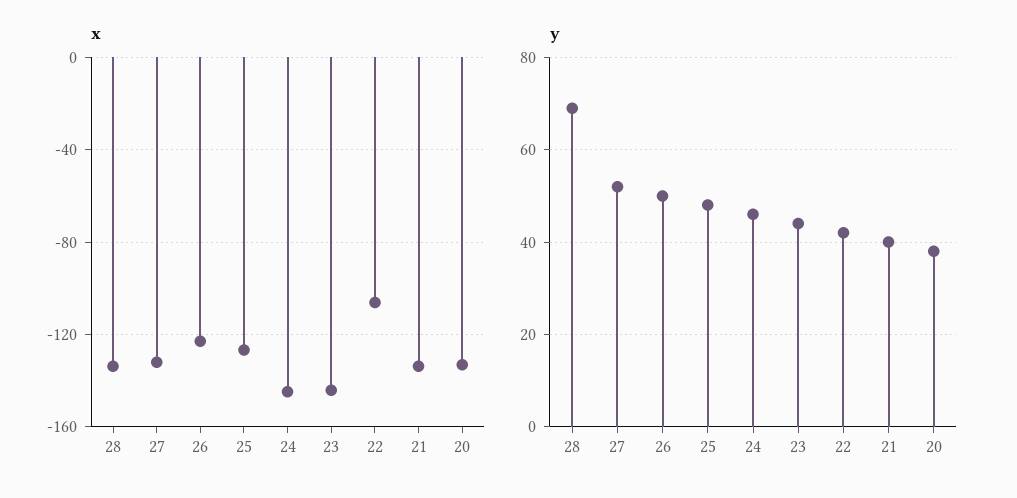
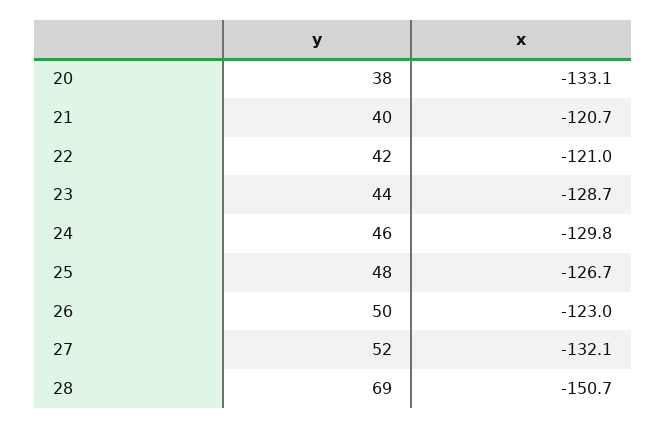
x, 28: -135 -> -150.7
x, 24: -145 -> -129.8
x, 23: -145 -> -128.7
x, 22: -105 -> -121
x, 21: -135 -> -120.7

